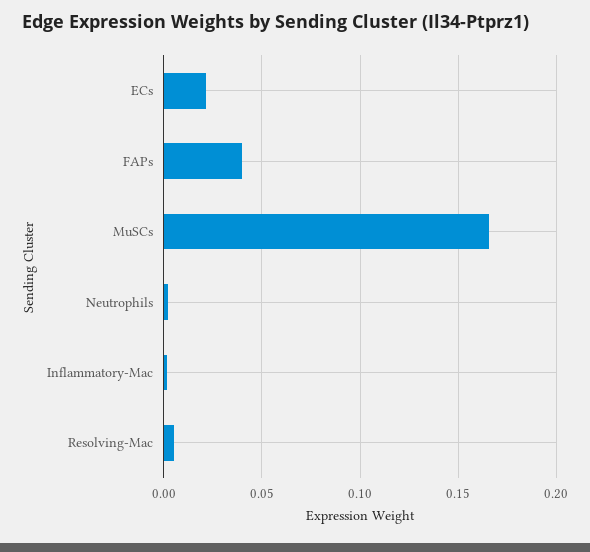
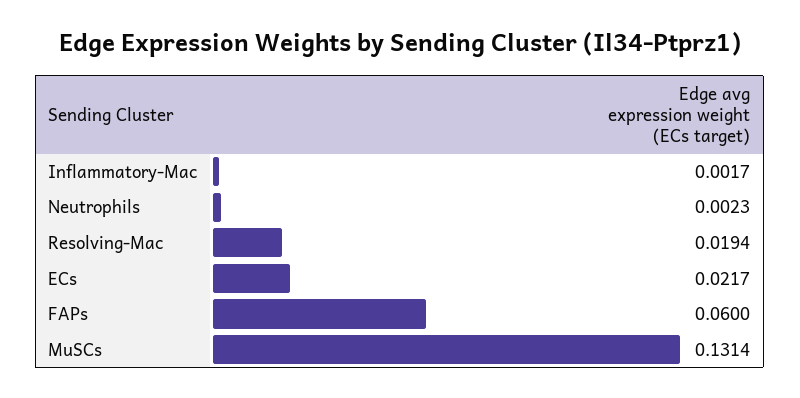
FAPs: 0.04 -> 0.06
MuSCs: 0.165 -> 0.1314
Resolving-Mac: 0.005 -> 0.0194

